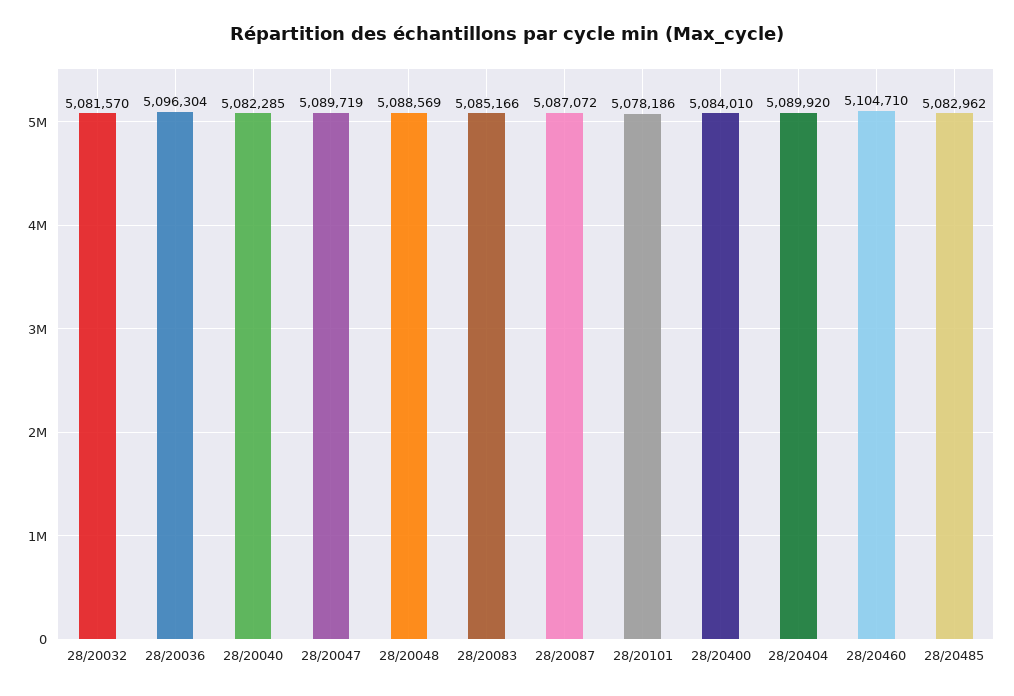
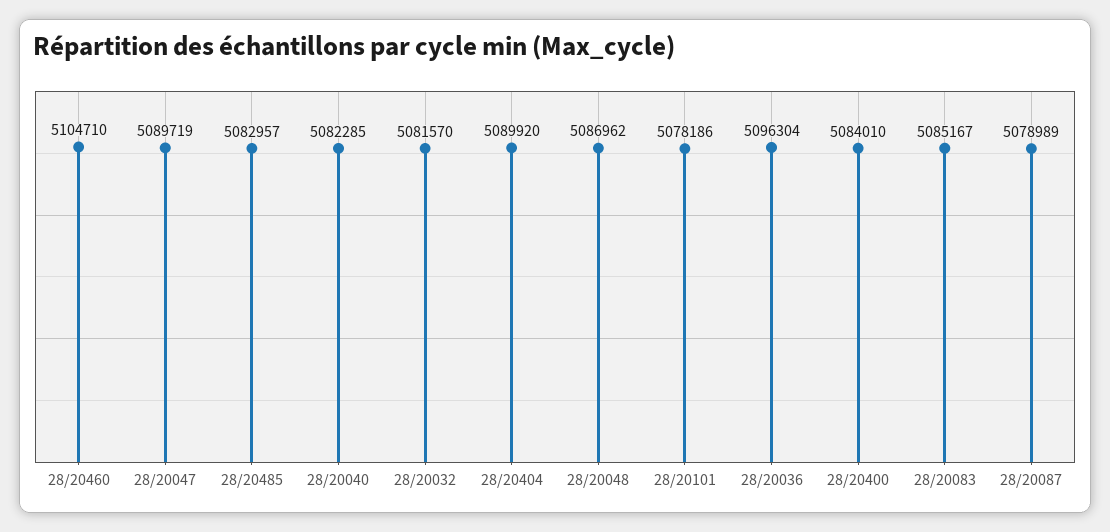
28/20048: 5088569 -> 5086962
28/20083: 5085166 -> 5085167
28/20087: 5087072 -> 5078989
28/20485: 5082962 -> 5082957

